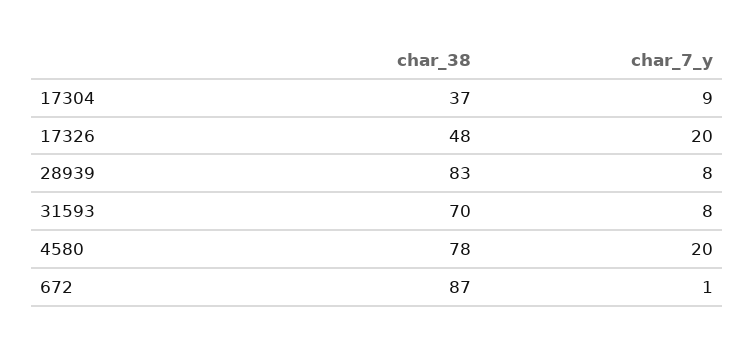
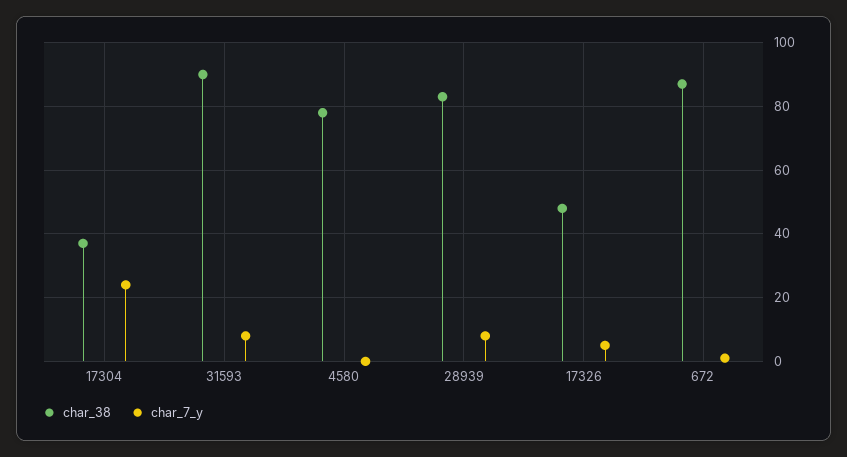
char_7_y, 17304: 9 -> 25
char_7_y, 17326: 20 -> 5
char_38, 31593: 70 -> 90
char_7_y, 4580: 20 -> 0

